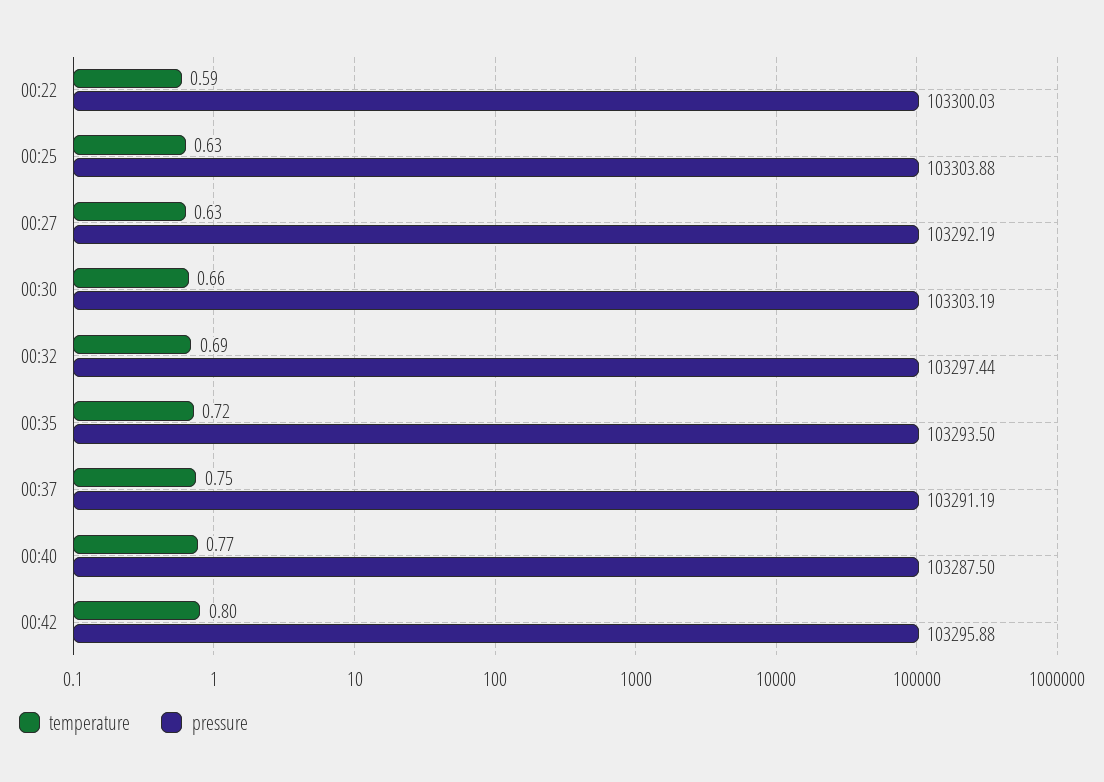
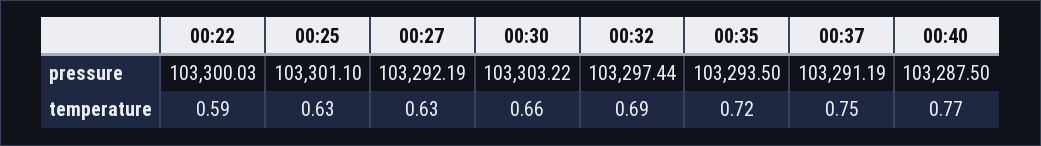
pressure, 00:25: 103303.88 -> 103301.1
pressure, 00:30: 103303.19 -> 103303.22
temperature, 00:42: 0.8 -> none
pressure, 00:42: 103295.88 -> none

